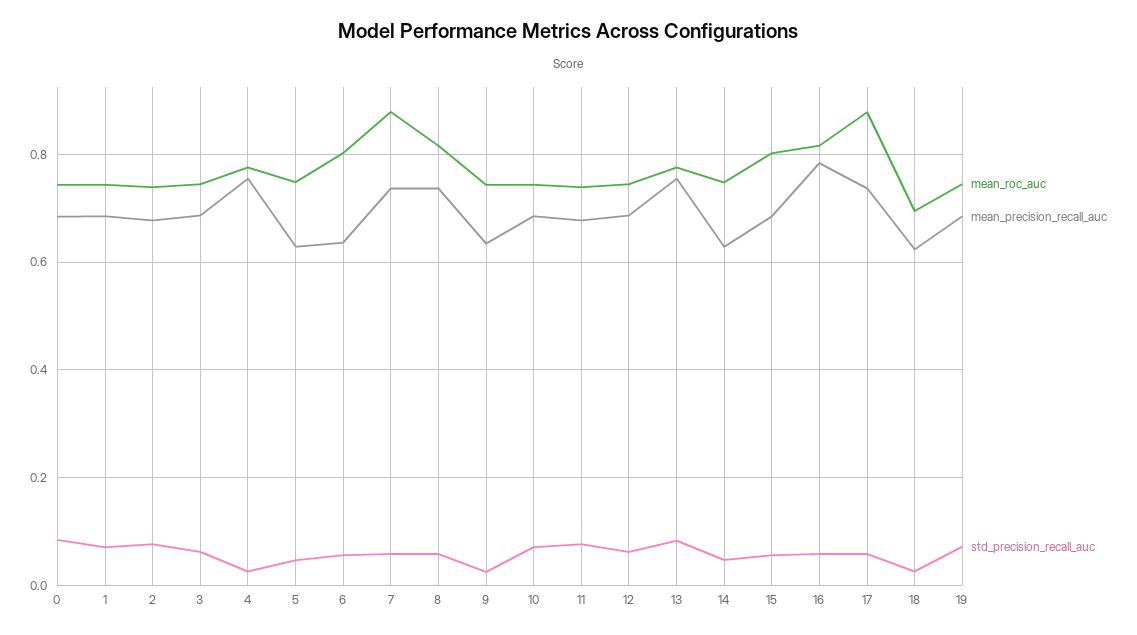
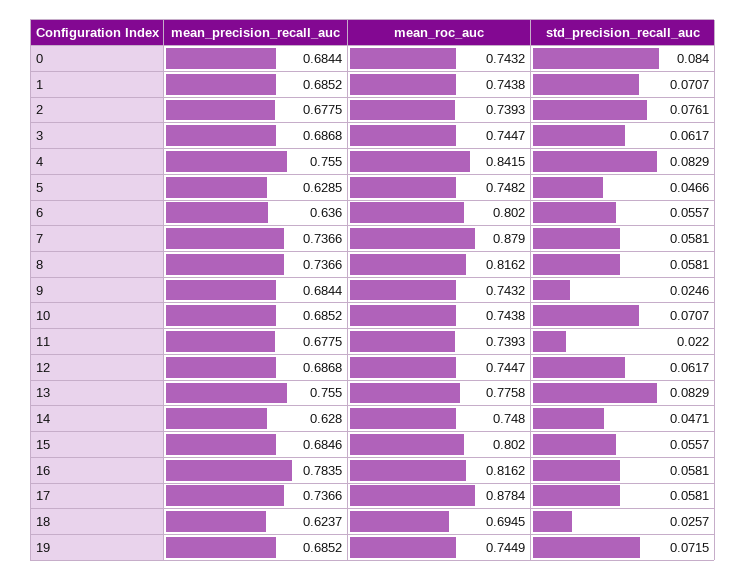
mean_roc_auc, 4: 0.78 -> 0.8415
std_precision_recall_auc, 4: 0.02 -> 0.0829
mean_precision_recall_auc, 9: 0.64 -> 0.6844
std_precision_recall_auc, 11: 0.08 -> 0.022

